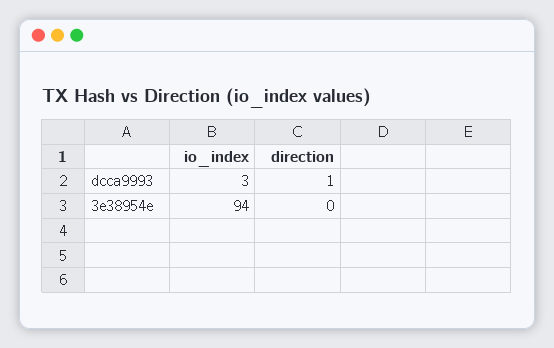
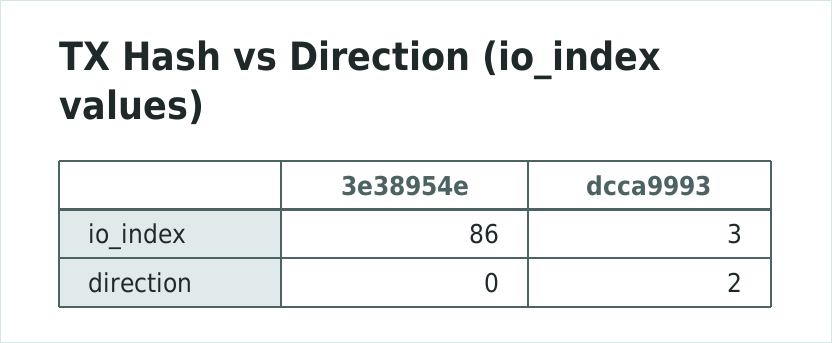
direction, dcca9993: 1 -> 2
io_index, 3e38954e: 94 -> 86

